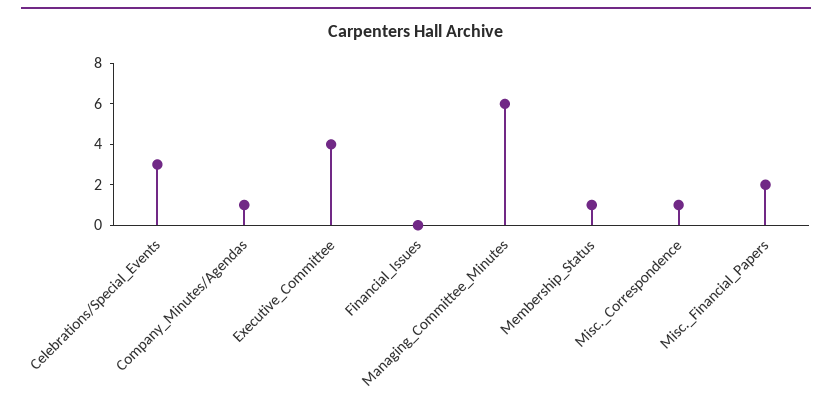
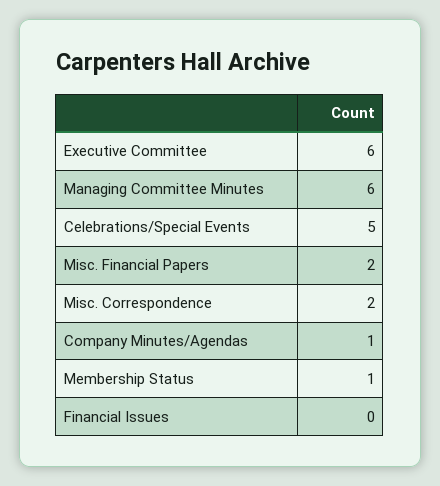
Celebrations/Special_Events: 3 -> 5
Executive_Committee: 4 -> 6
Misc._Correspondence: 1 -> 2

